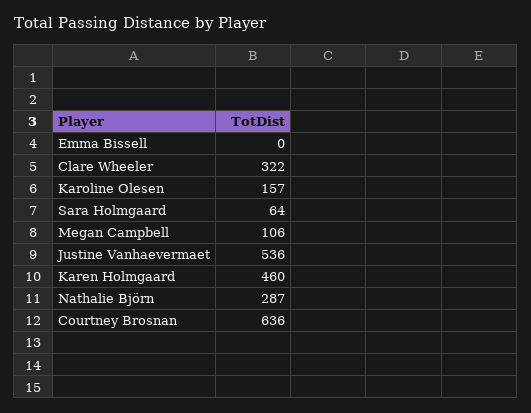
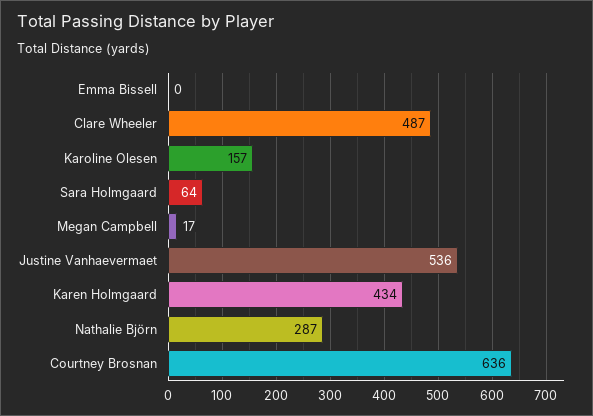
Clare Wheeler: 322 -> 487
Megan Campbell: 106 -> 17
Karen Holmgaard: 460 -> 434

